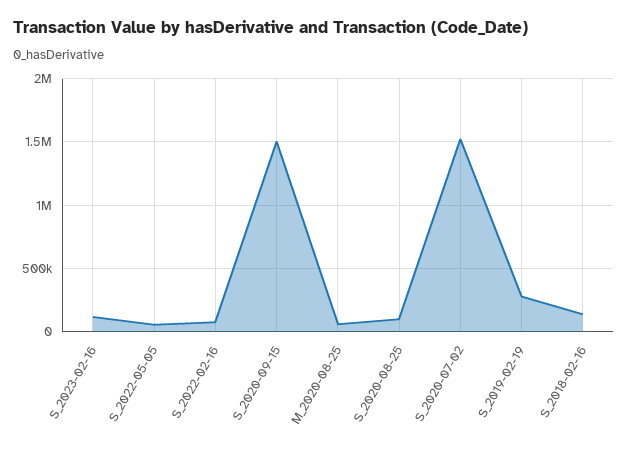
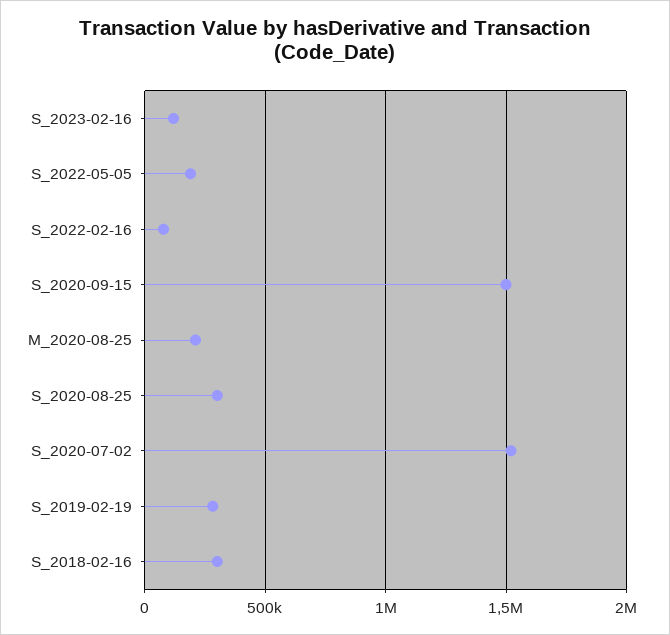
S_2022-05-05: 50000 -> 200000
M_2020-08-25: 50000 -> 200000
S_2020-08-25: 100000 -> 300000
S_2018-02-16: 150000 -> 300000

